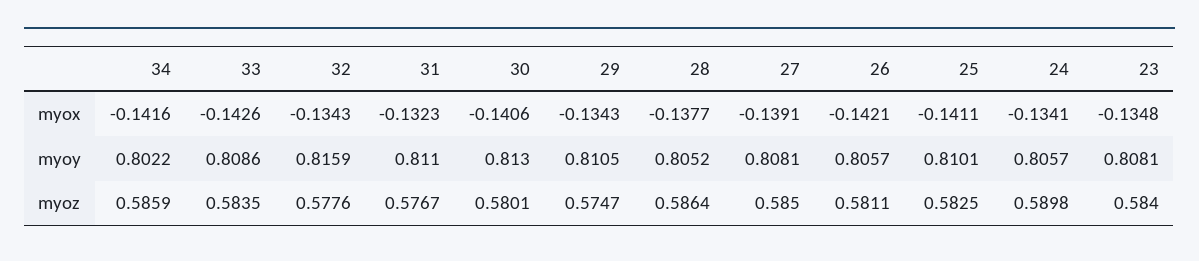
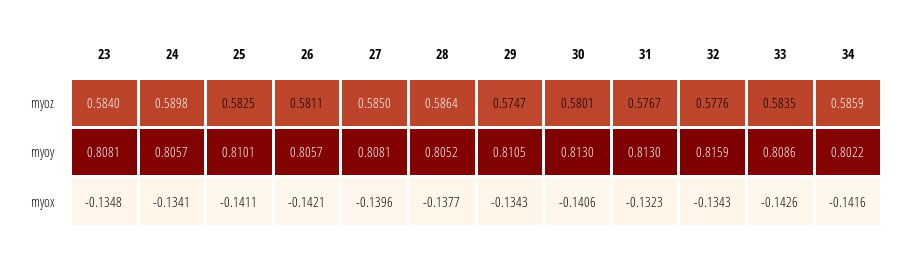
27, myox: -0.1391 -> -0.1396
31, myoy: 0.811 -> 0.813

